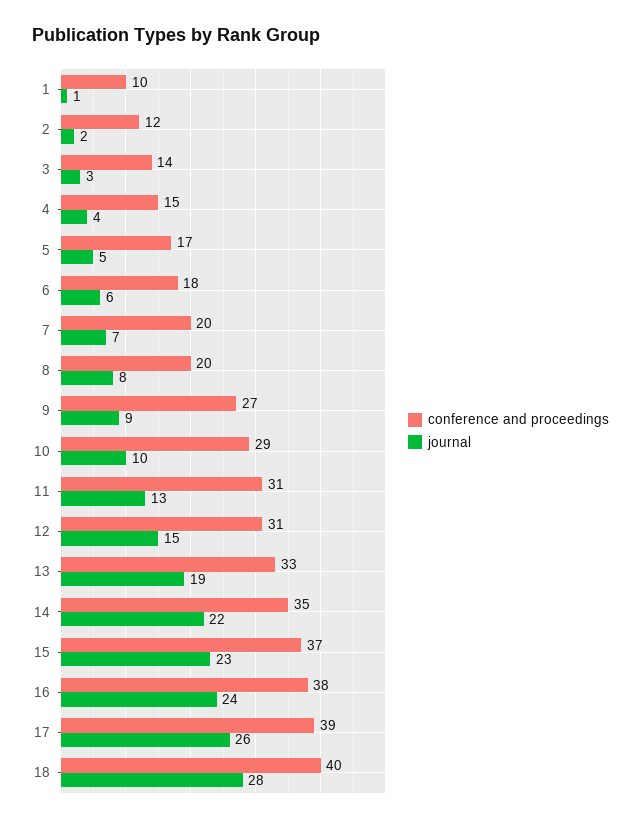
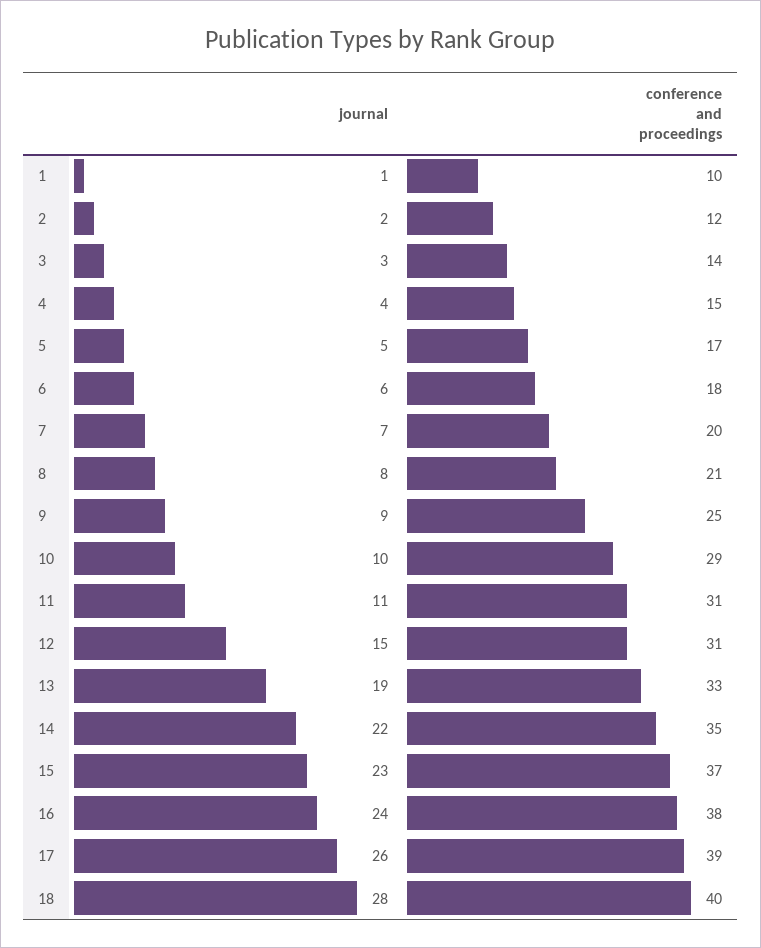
conference and proceedings, 8: 20 -> 21
conference and proceedings, 9: 27 -> 25
journal, 11: 13 -> 11

